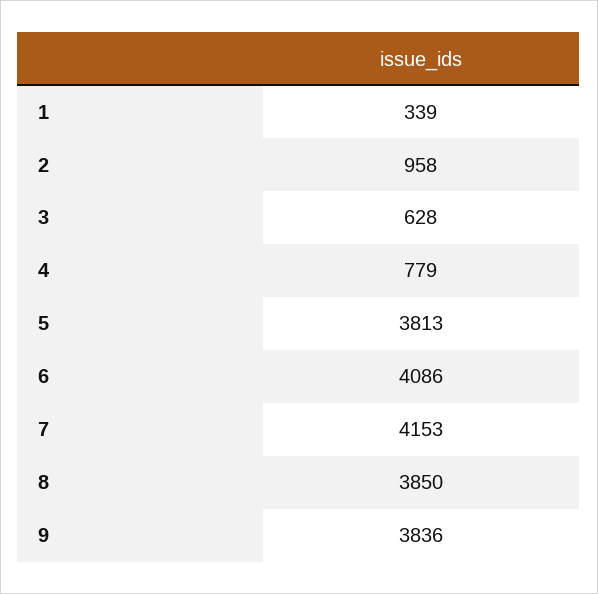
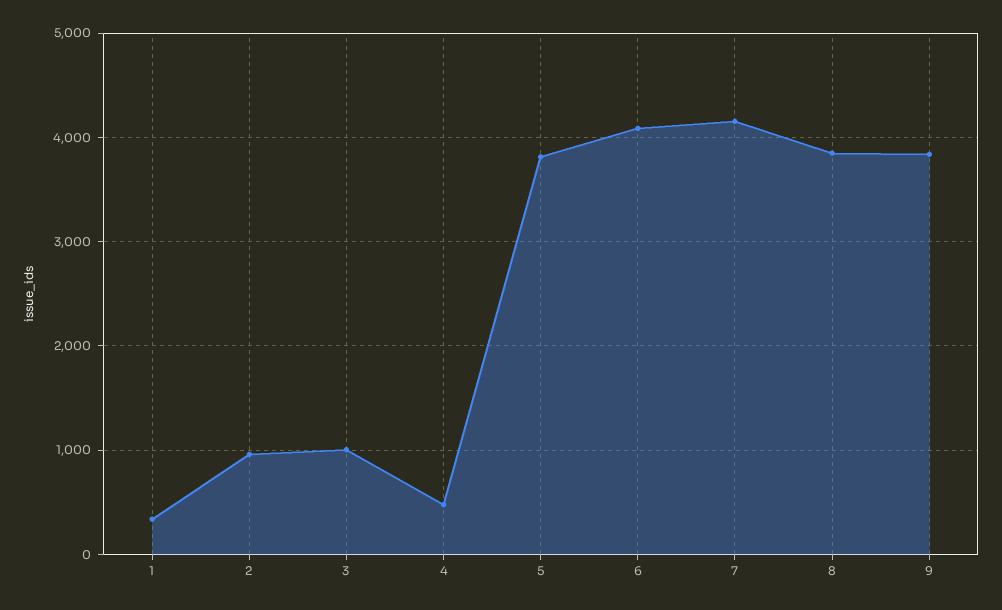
3: 628 -> 1000
4: 779 -> 500

